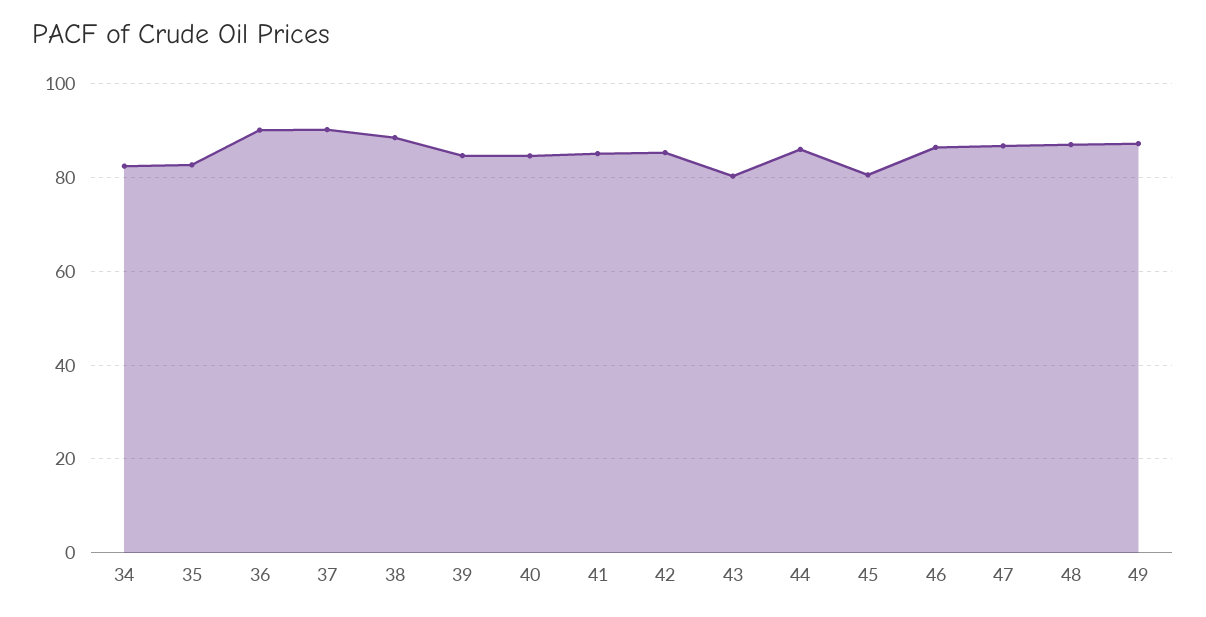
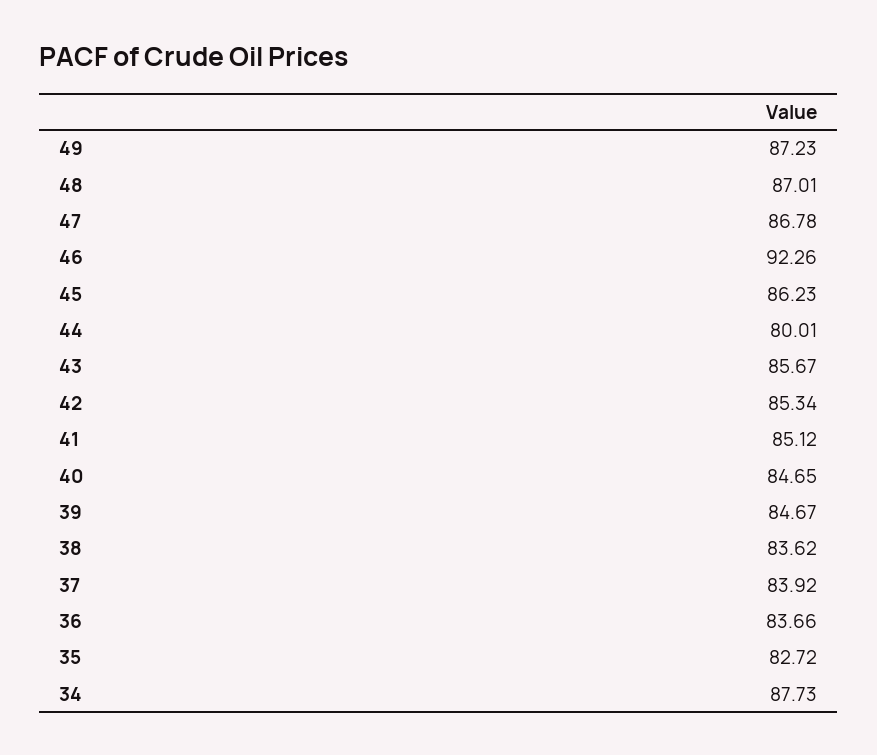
34: 82 -> 87.73
36: 90 -> 83.66
37: 90 -> 83.92
38: 88 -> 83.62
43: 80 -> 85.67
44: 86 -> 80.01
45: 80 -> 86.23
46: 86 -> 92.26

